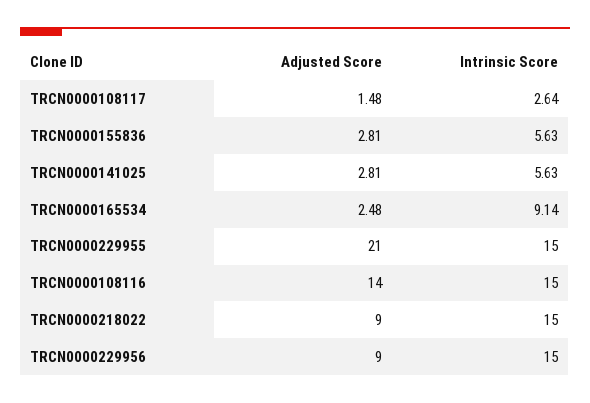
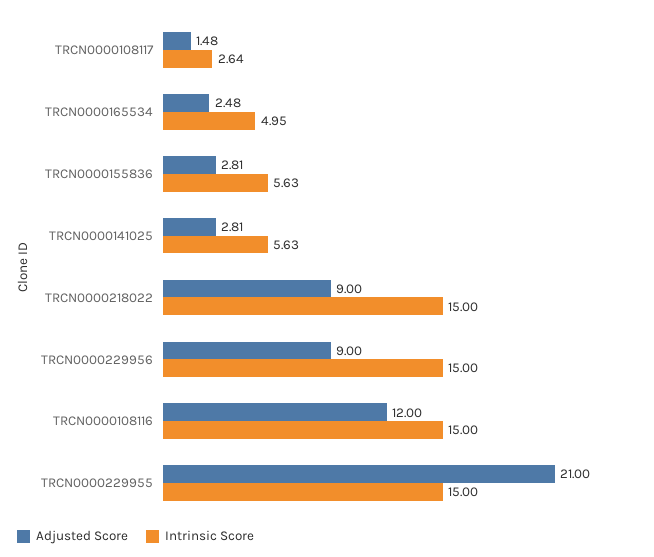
Intrinsic Score, TRCN0000165534: 9.14 -> 4.95
Adjusted Score, TRCN0000108116: 14 -> 12

